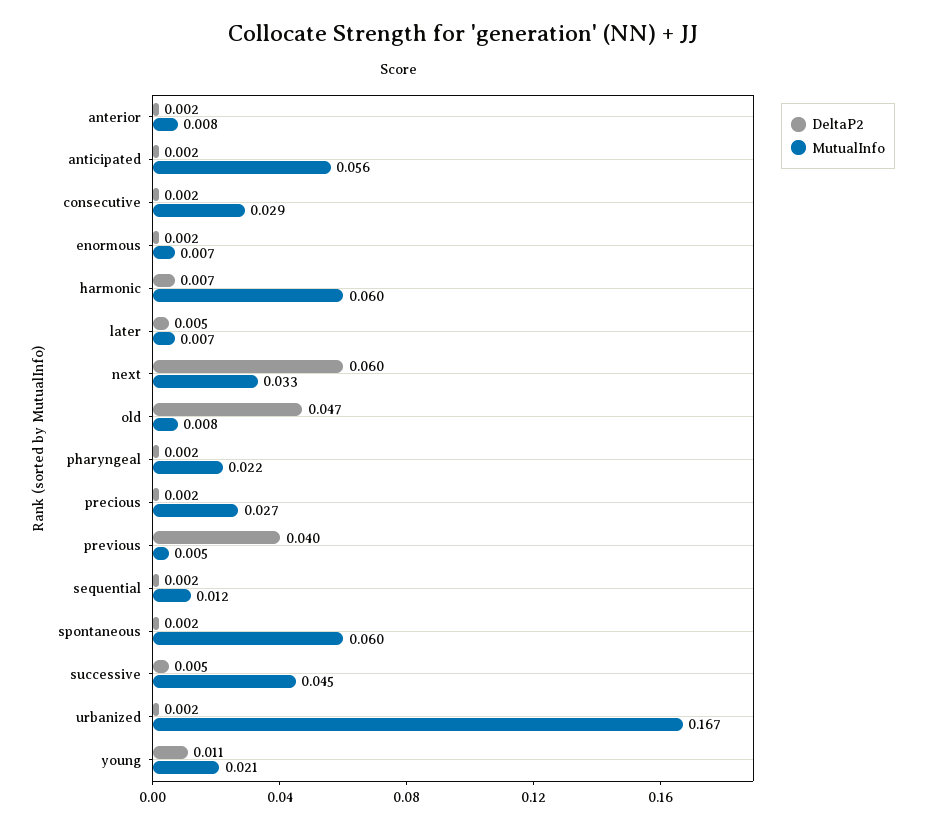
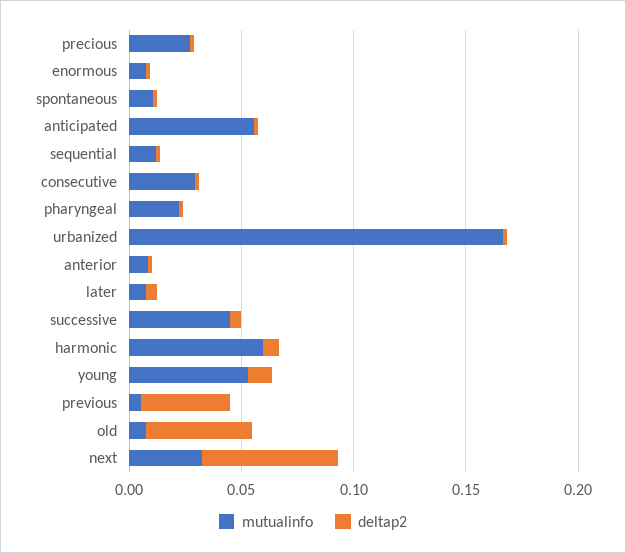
MutualInfo, spontaneous: 0.06 -> 0.01
MutualInfo, young: 0.021 -> 0.05

